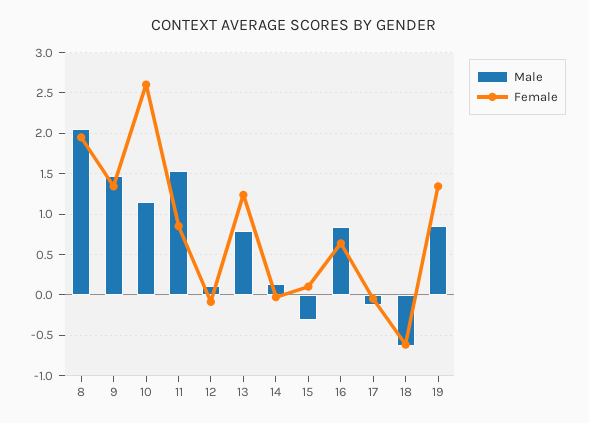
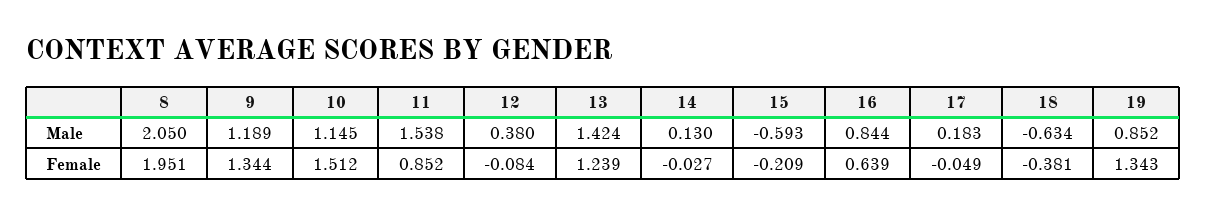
Male, 9: 1.5 -> 1.189
Female, 10: 2.6 -> 1.512
Male, 12: 0.1 -> 0.38
Male, 13: 0.8 -> 1.424
Male, 15: -0.3 -> -0.593
Female, 15: 0.1 -> -0.209
Male, 17: -0.1 -> 0.183
Female, 18: -0.6 -> -0.381

